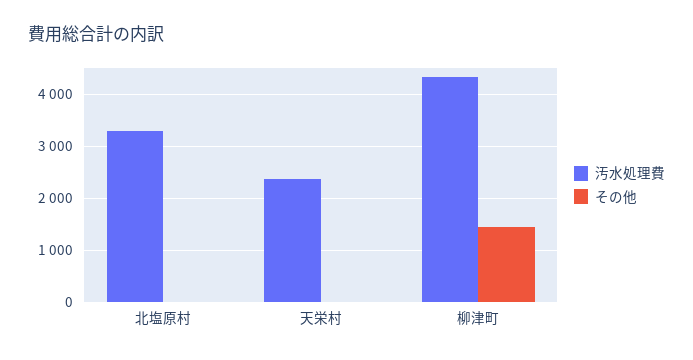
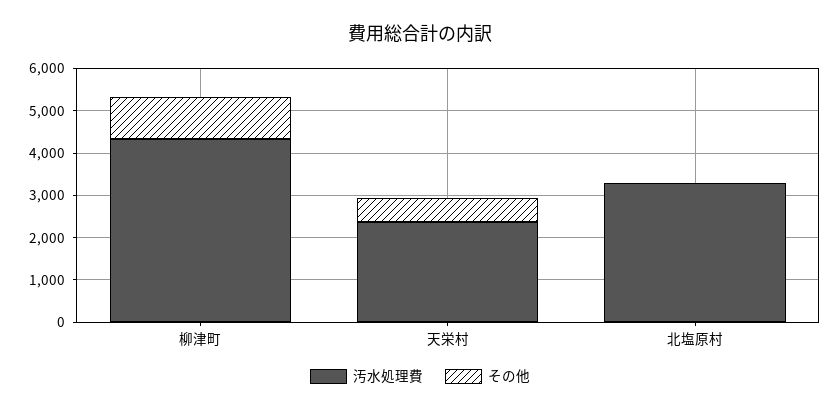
その他, 天栄村: 0 -> 600
その他, 柳津町: 1400 -> 1000

